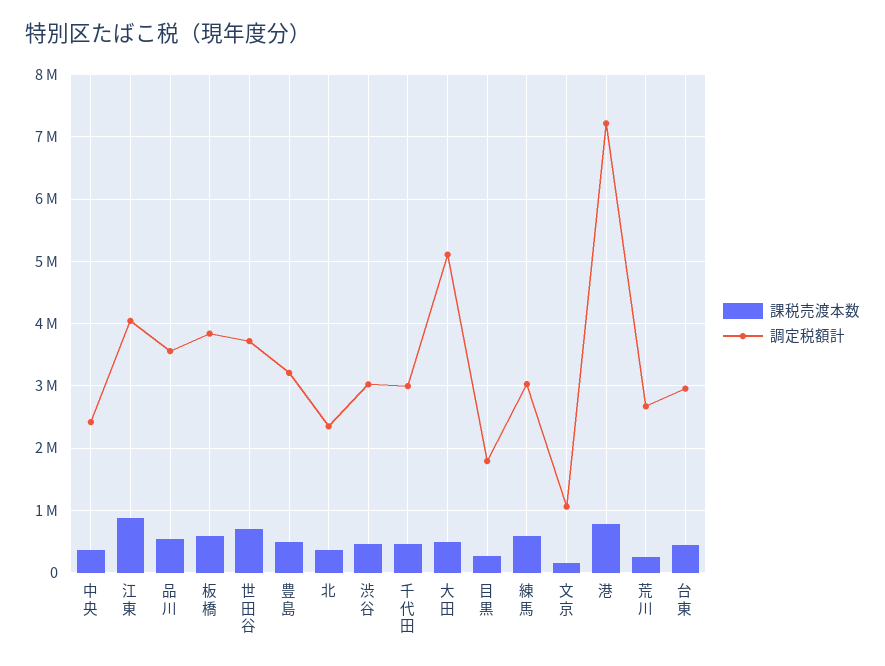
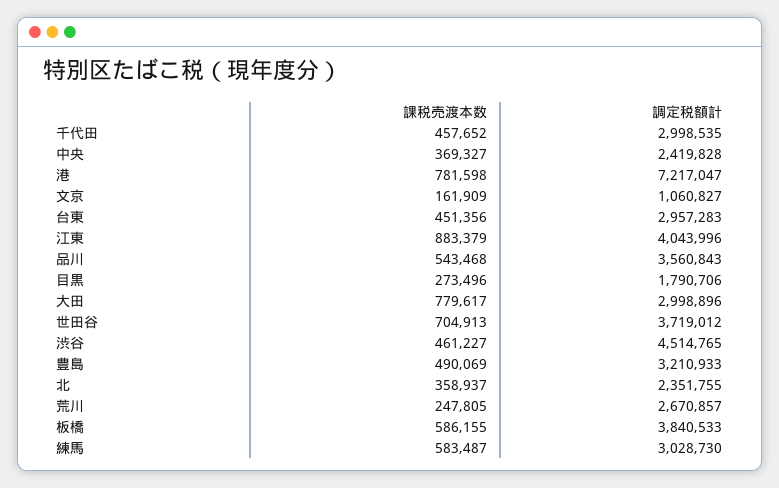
調定税額計, 渋谷: 3000000 -> 4514765
課税売渡本数, 大田: 500000 -> 779617
調定税額計, 大田: 5100000 -> 2998896

